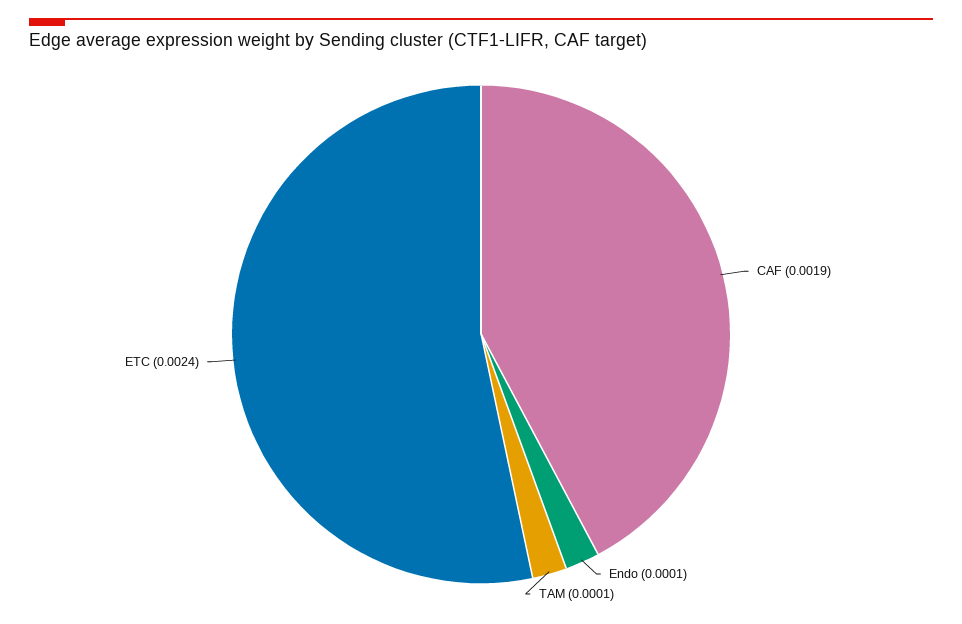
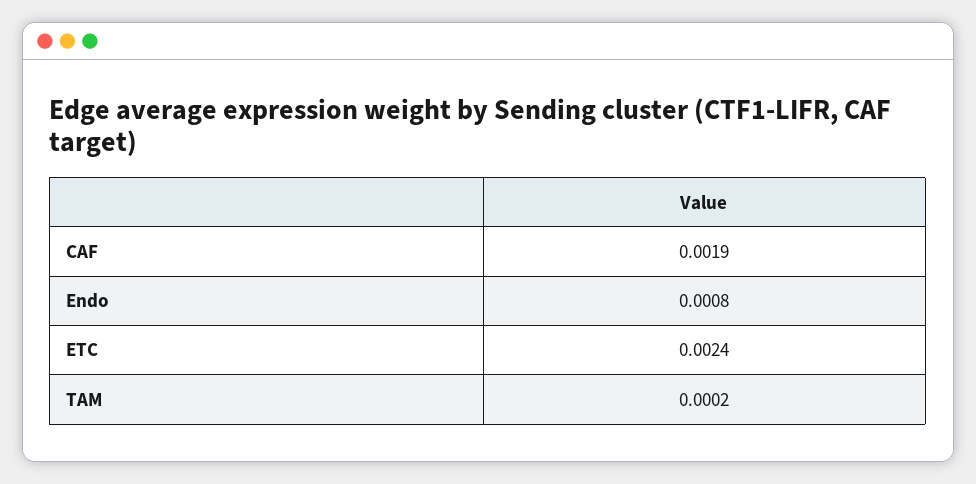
Endo: 0.0001 -> 0.0008
TAM: 0.0001 -> 0.0002

